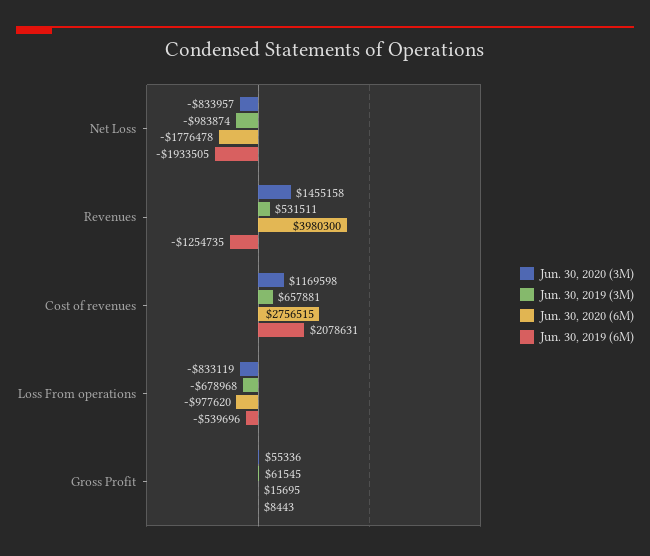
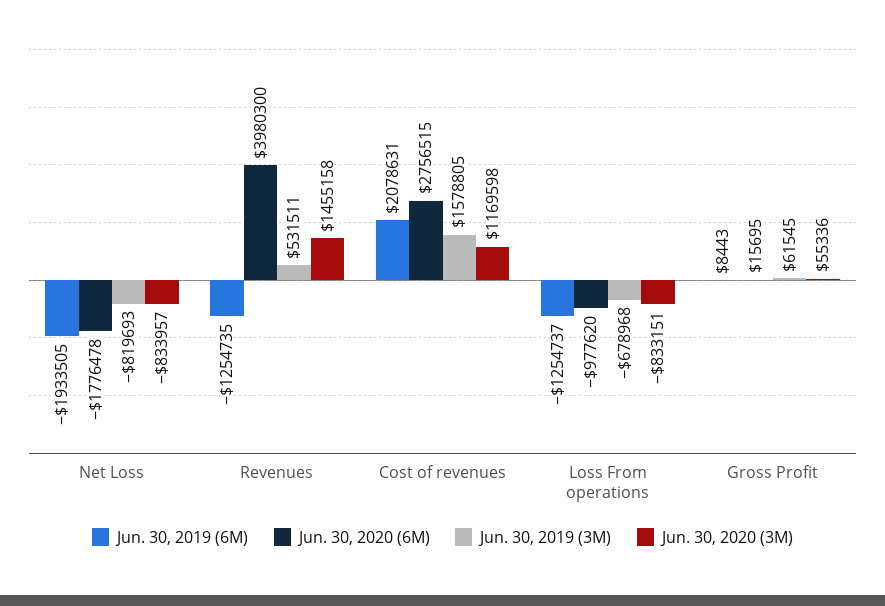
Jun. 30, 2019 (3M), Net Loss: -983874 -> -819693
Jun. 30, 2019 (3M), Cost of revenues: 657881 -> 1578805
Jun. 30, 2020 (3M), Loss From operations: -833119 -> -833151
Jun. 30, 2019 (6M), Loss From operations: -539696 -> -1254737

